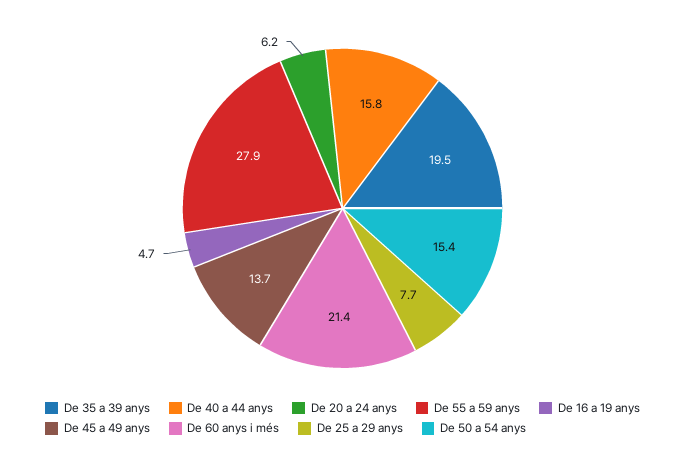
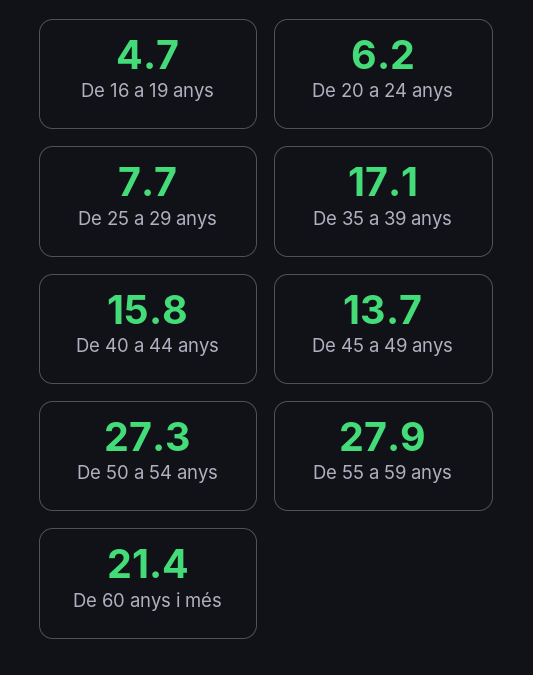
De 35 a 39 anys: 19.5 -> 17.1
De 50 a 54 anys: 15.4 -> 27.3

